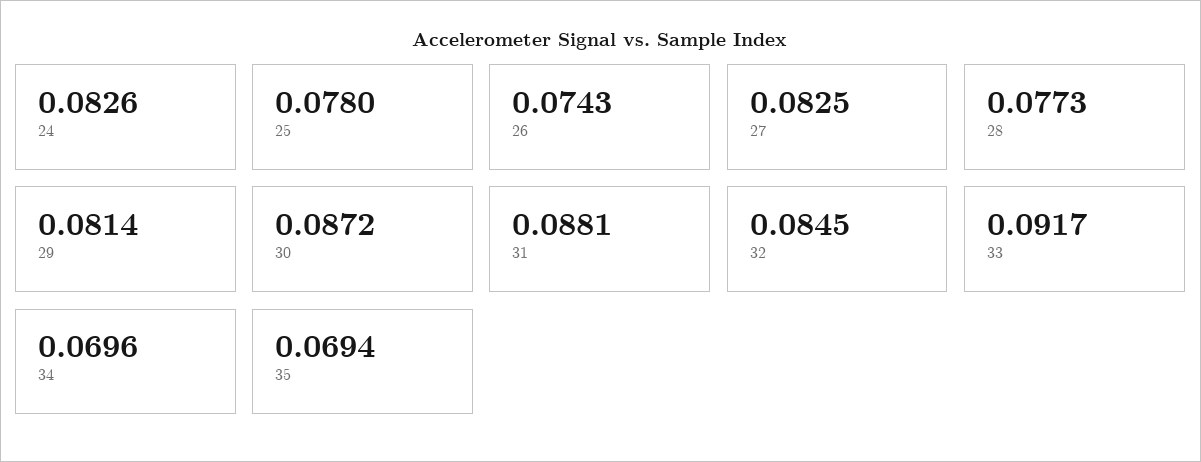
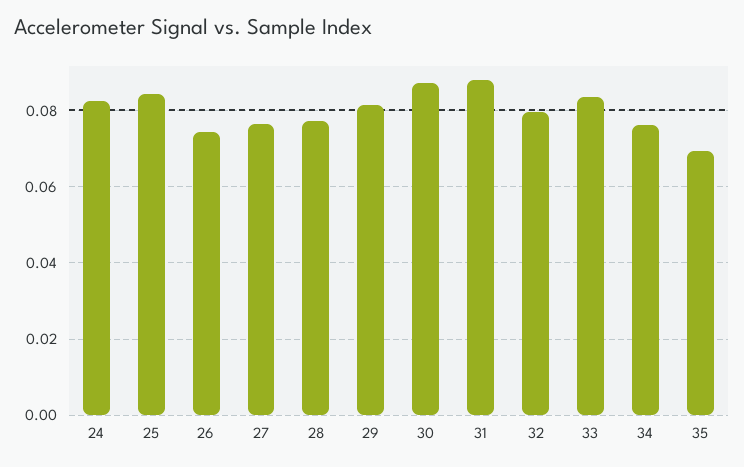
25: 0.078 -> 0.084
27: 0.0825 -> 0.076
32: 0.0845 -> 0.08
33: 0.0917 -> 0.084
34: 0.0696 -> 0.076

